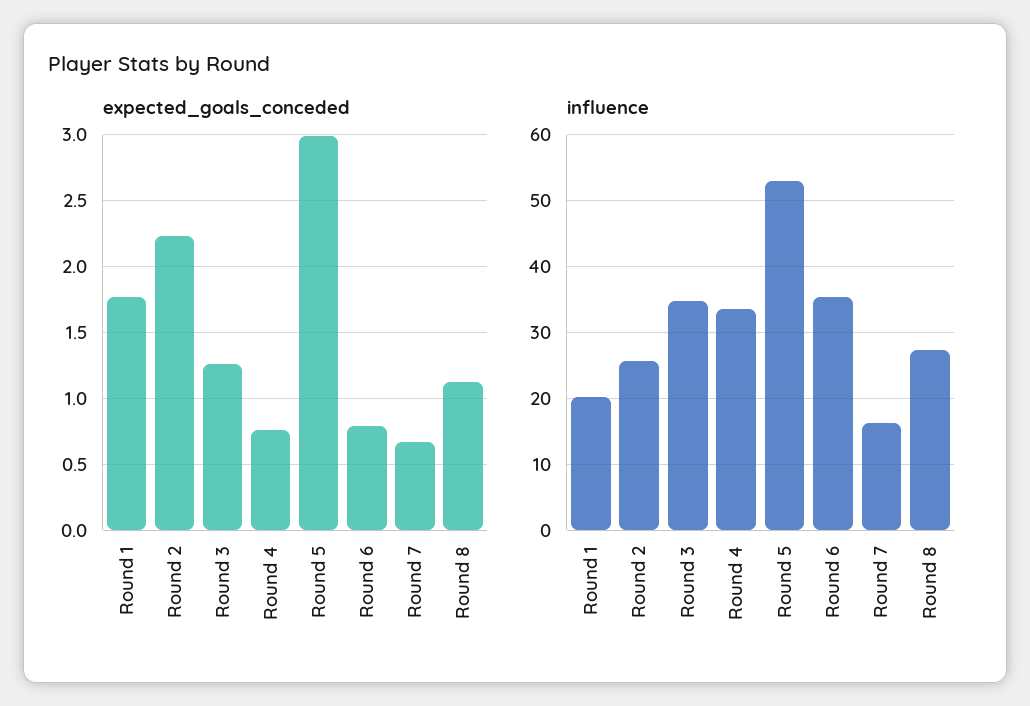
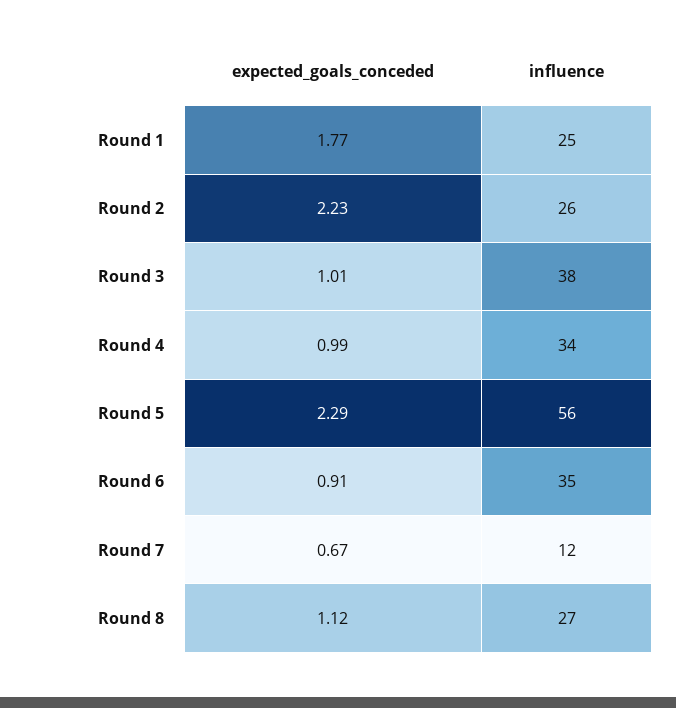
expected_goals_conceded, Round 3: 1.25 -> 1.01
expected_goals_conceded, Round 4: 0.75 -> 0.99
expected_goals_conceded, Round 5: 3 -> 2.29
expected_goals_conceded, Round 6: 0.8 -> 0.91
influence, Round 1: 20 -> 25
influence, Round 3: 35 -> 38
influence, Round 5: 53 -> 56
influence, Round 7: 16 -> 12

